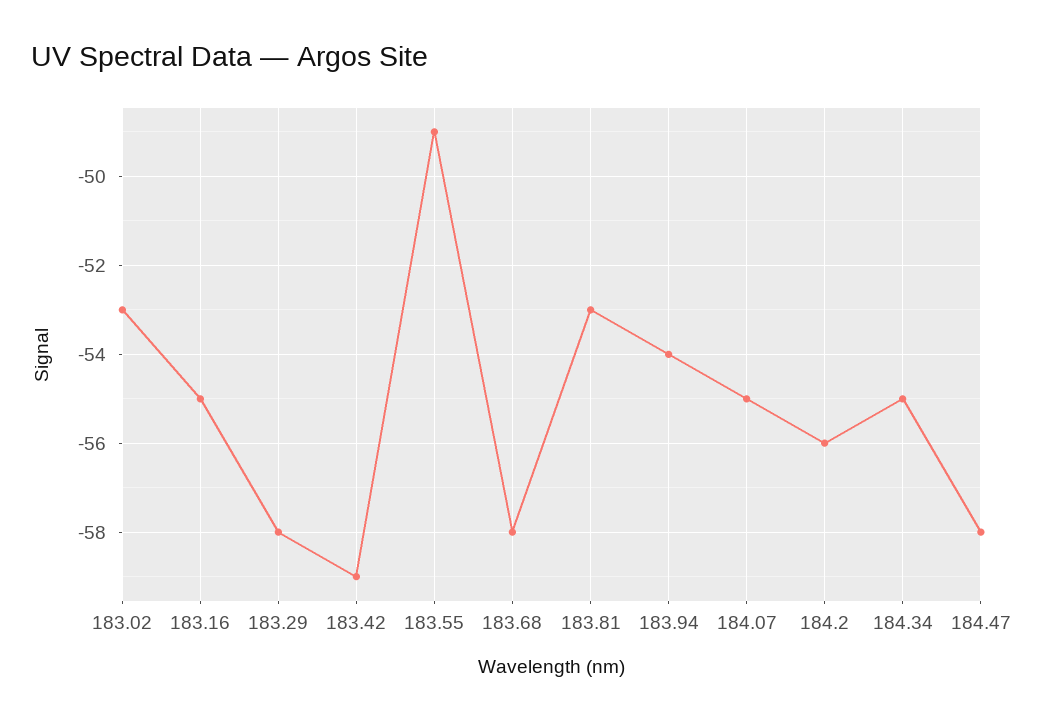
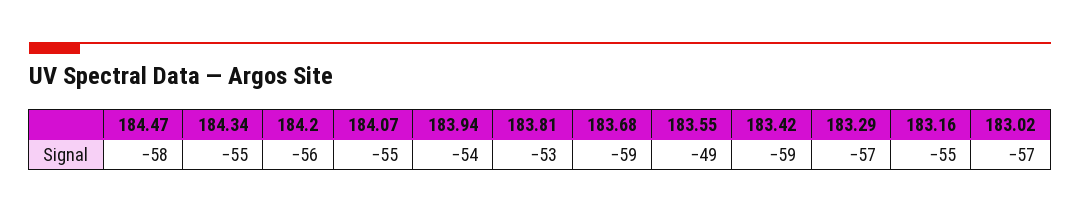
183.02: -53 -> -57
183.29: -58 -> -57
183.68: -58 -> -59

